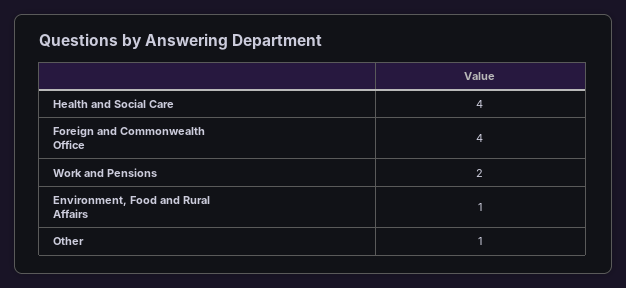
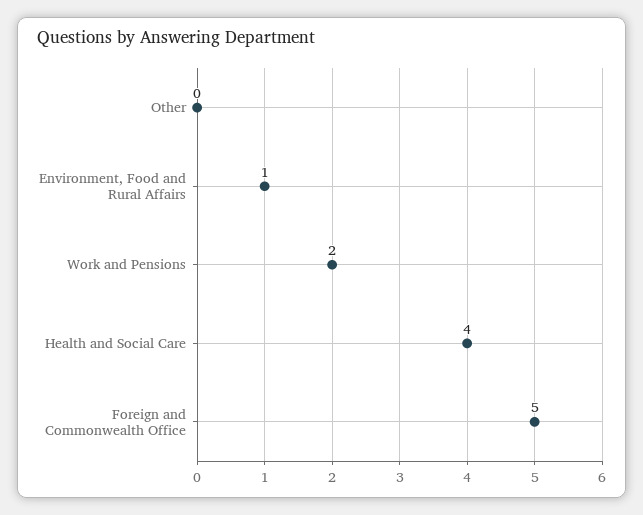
Foreign and Commonwealth Office: 4 -> 5
Other: 1 -> 0

